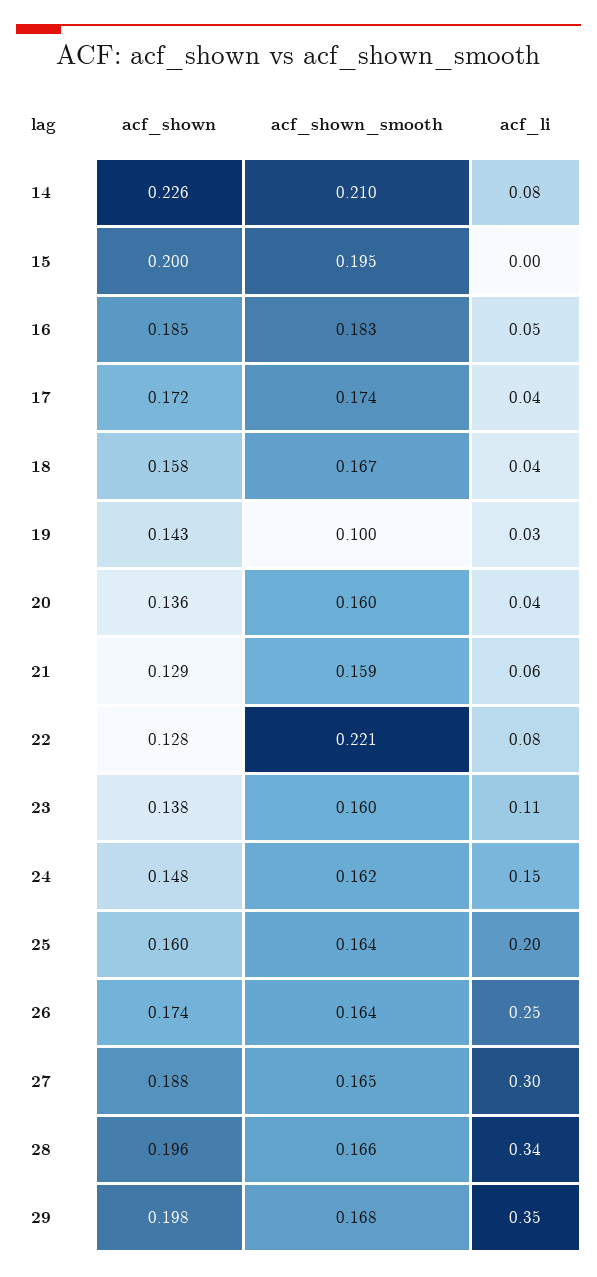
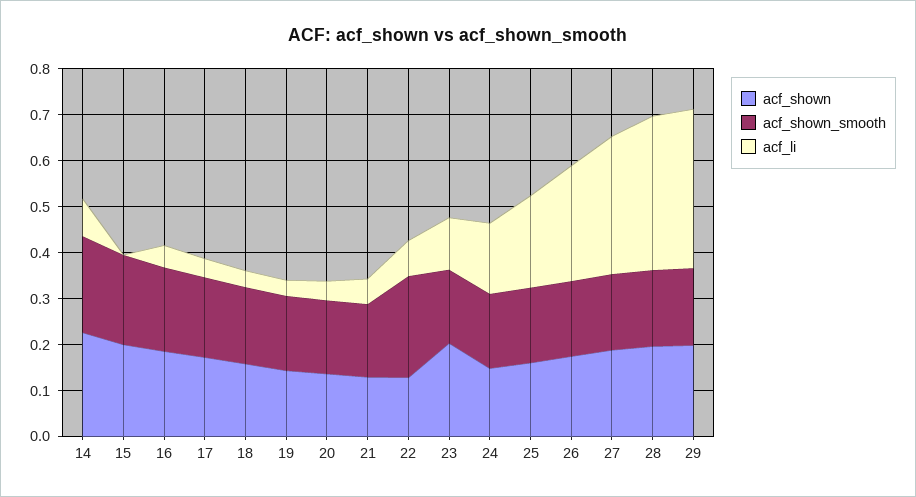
acf_shown_smooth, 19: 0.1 -> 0.16
acf_shown, 23: 0.138 -> 0.2

